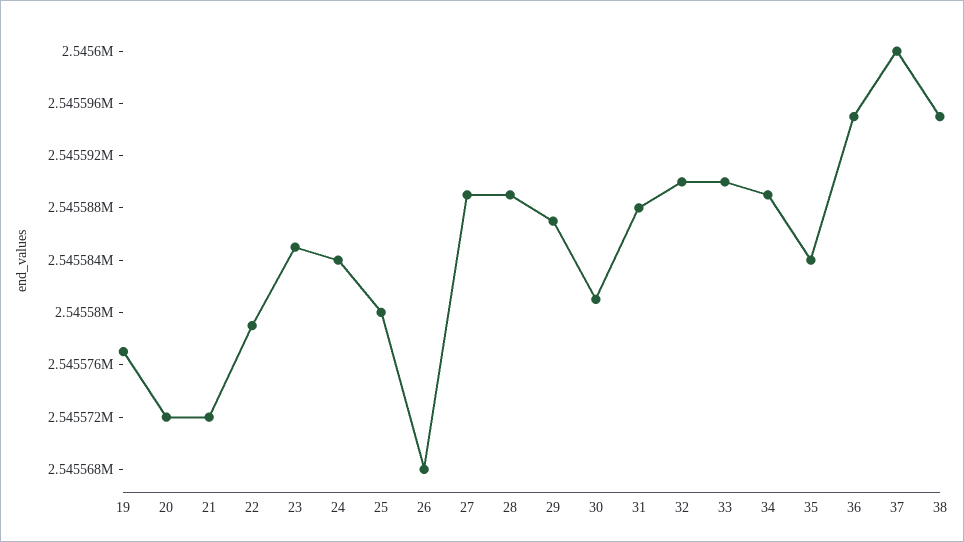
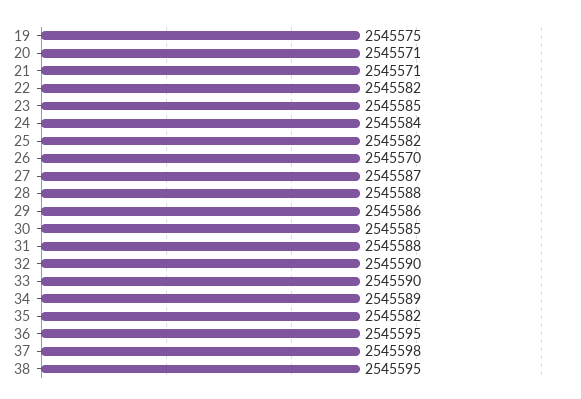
19: 2545577 -> 2545575
20: 2545572 -> 2545571
21: 2545572 -> 2545571
22: 2545579 -> 2545582
25: 2545580 -> 2545582
26: 2545568 -> 2545570
27: 2545589 -> 2545587
28: 2545589 -> 2545588
29: 2545587 -> 2545586
30: 2545581 -> 2545585
35: 2545584 -> 2545582
37: 2545600 -> 2545598

